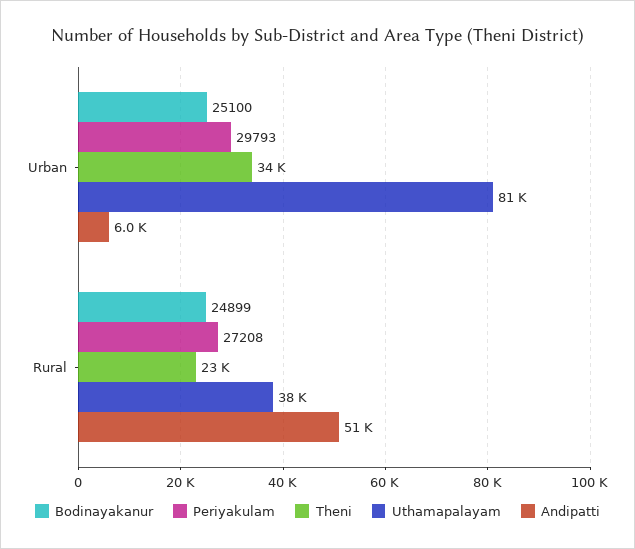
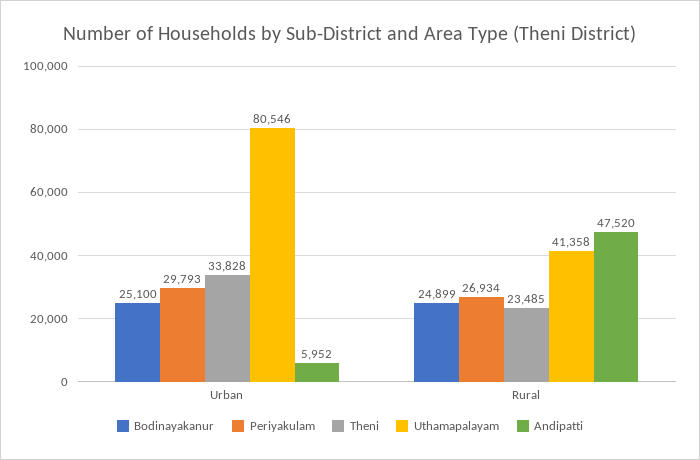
Periyakulam, Rural: 27208 -> 26934
Uthamapalayam, Rural: 38000 -> 41358
Andipatti, Rural: 51000 -> 47520

